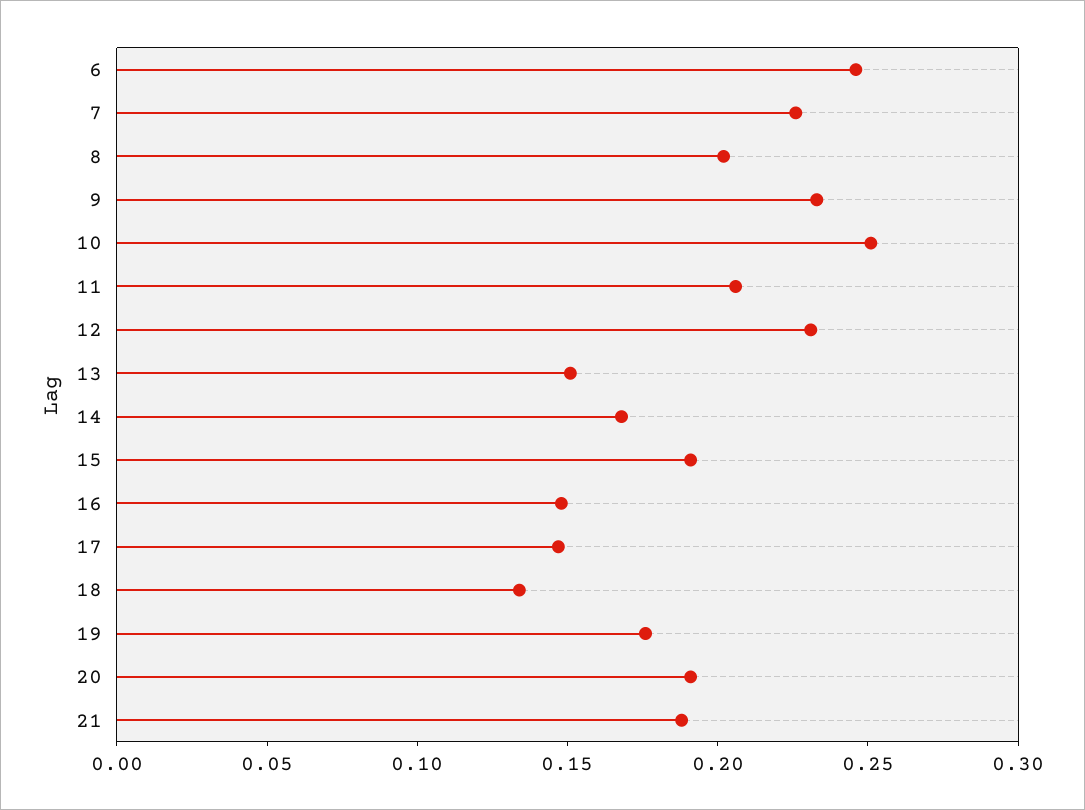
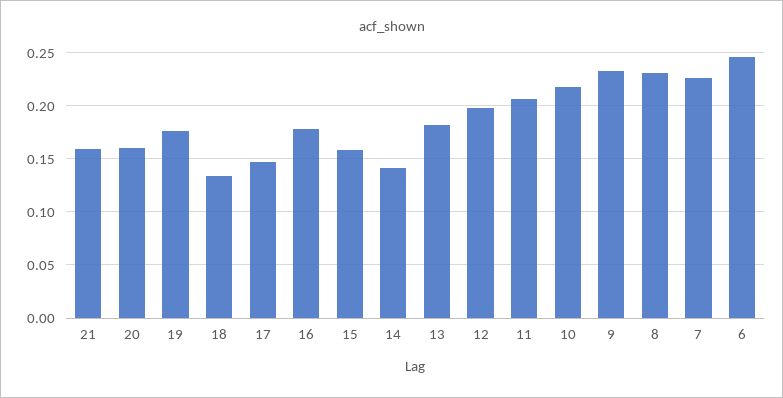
8: 0.2 -> 0.23
10: 0.25 -> 0.22
12: 0.23 -> 0.2
13: 0.15 -> 0.18
14: 0.17 -> 0.14
15: 0.19 -> 0.16
16: 0.15 -> 0.18
20: 0.19 -> 0.16
21: 0.19 -> 0.16

